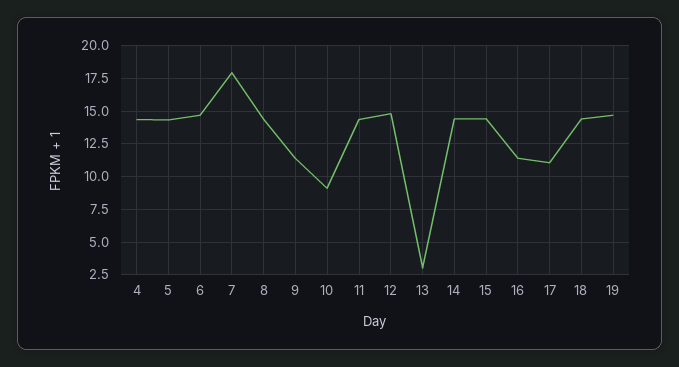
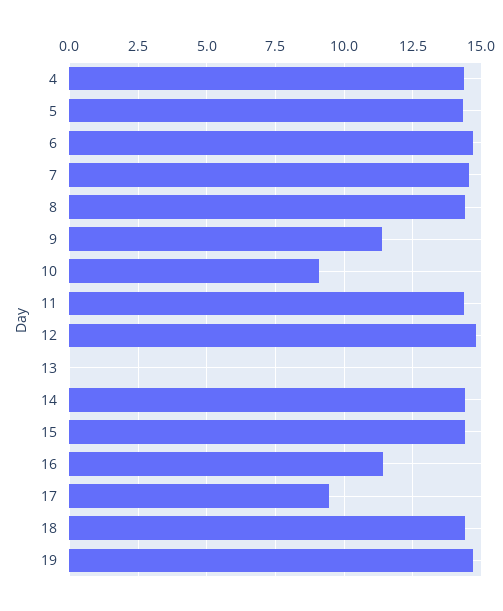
7: 18 -> 14.5
13: 3 -> 0
17: 11 -> 9.5

